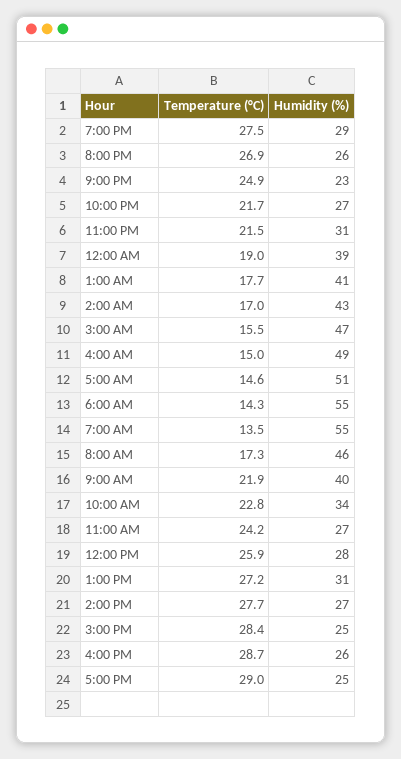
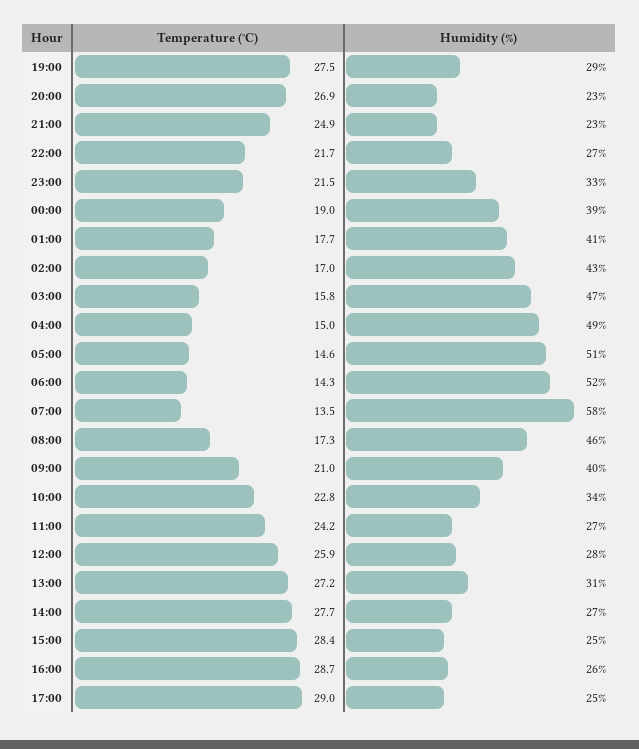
Humidity (%), 8:00 PM: 26 -> 23
Humidity (%), 11:00 PM: 31 -> 33
Temperature (°C), 3:00 AM: 15.5 -> 15.8
Humidity (%), 6:00 AM: 55 -> 52
Humidity (%), 7:00 AM: 55 -> 58
Temperature (°C), 9:00 AM: 21.9 -> 21

